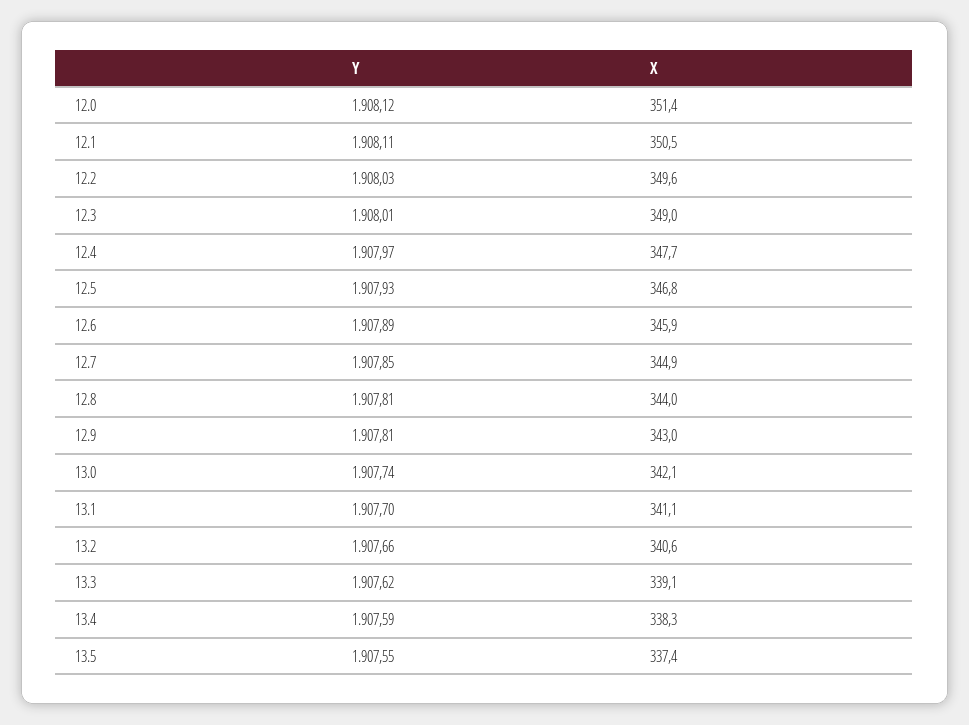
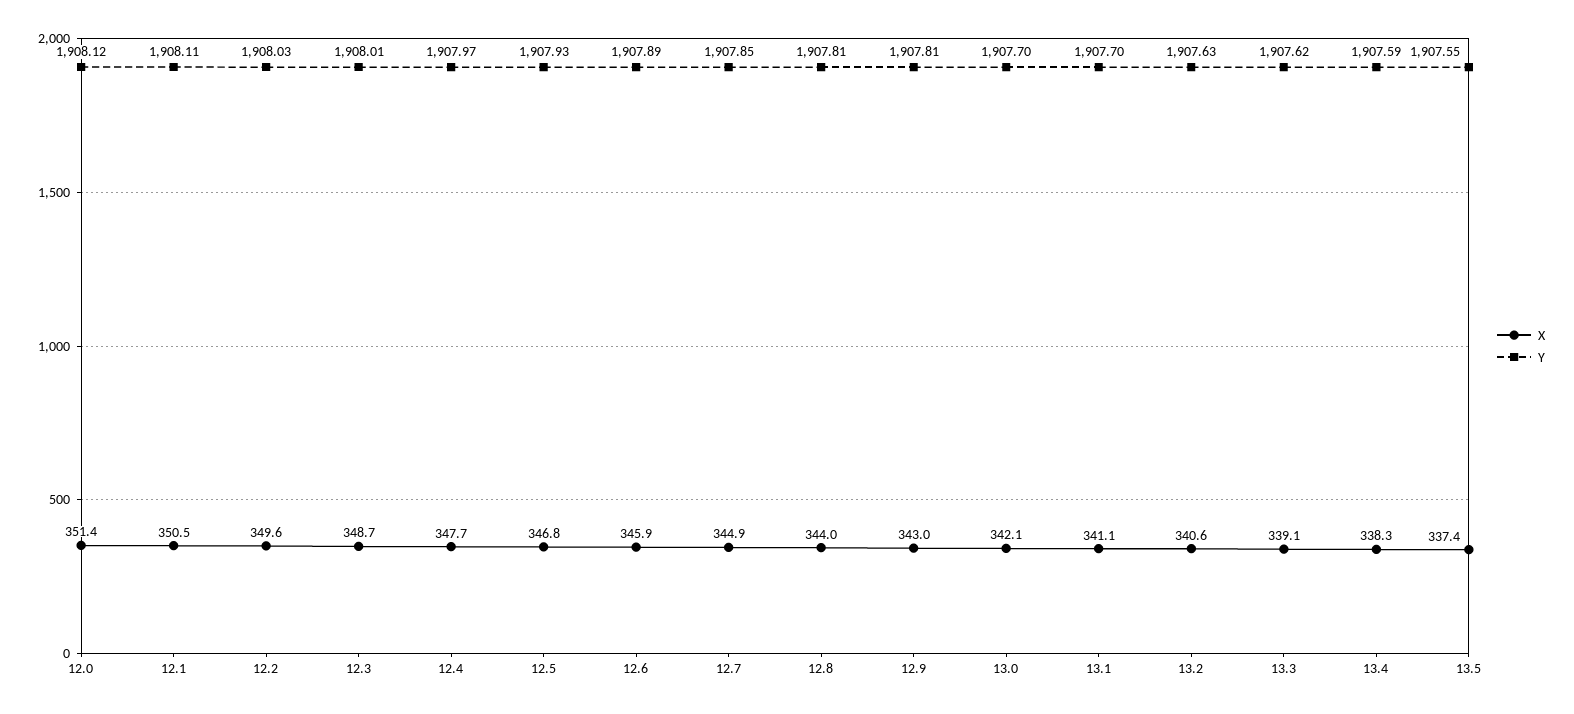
X, 12.3: 349 -> 348.7
Y, 13.0: 1907.74 -> 1907.7
Y, 13.2: 1907.66 -> 1907.63

